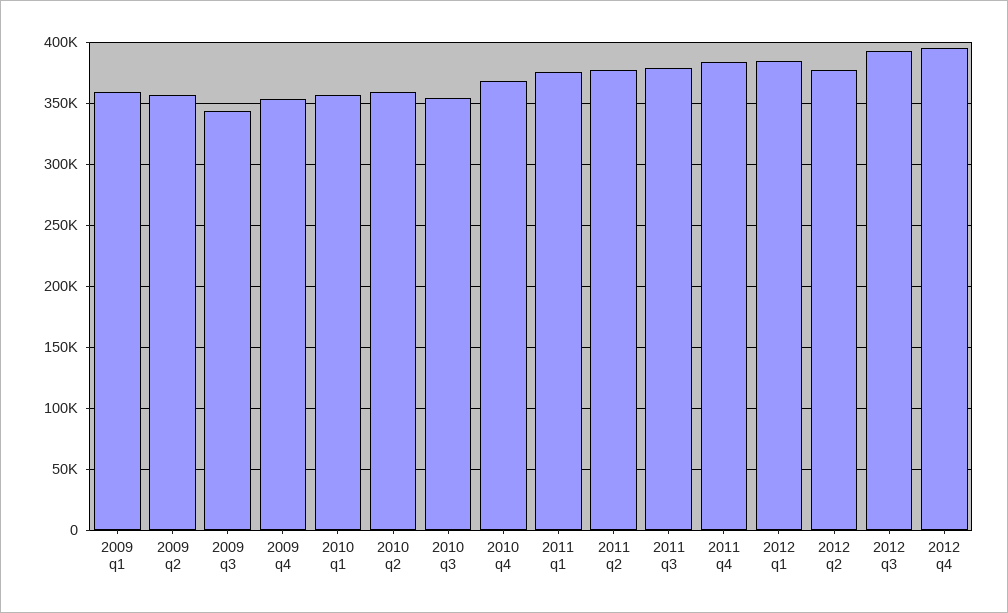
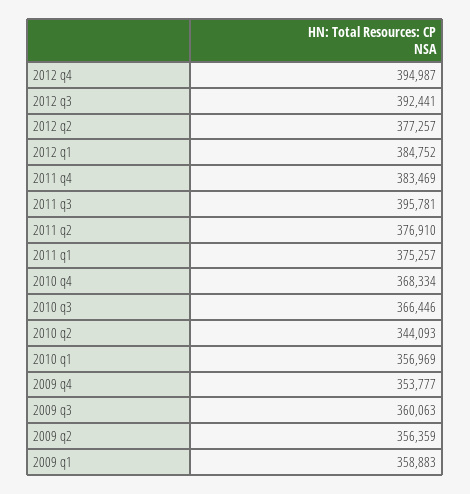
2009 q3: 345000 -> 360063
2010 q2: 360000 -> 344093
2010 q3: 355000 -> 366446
2011 q3: 380000 -> 395781

